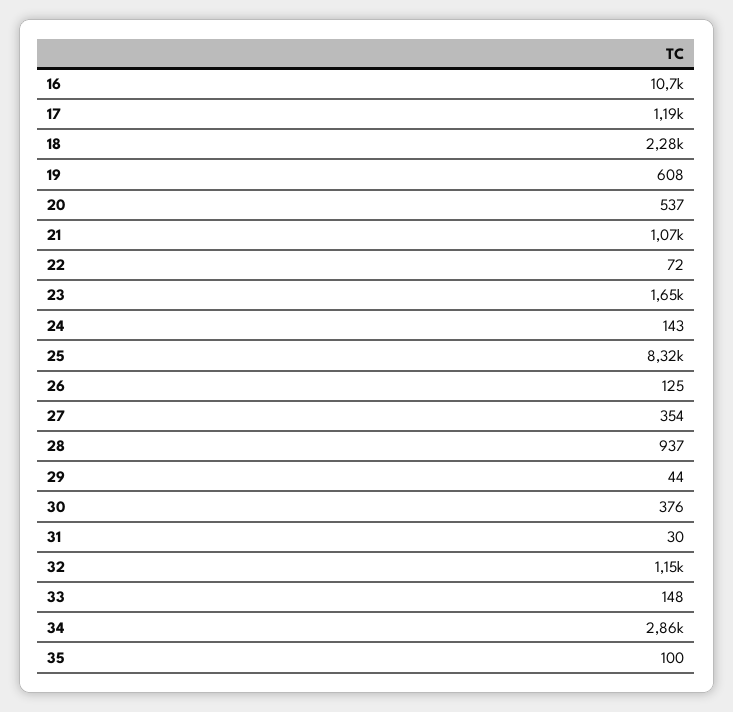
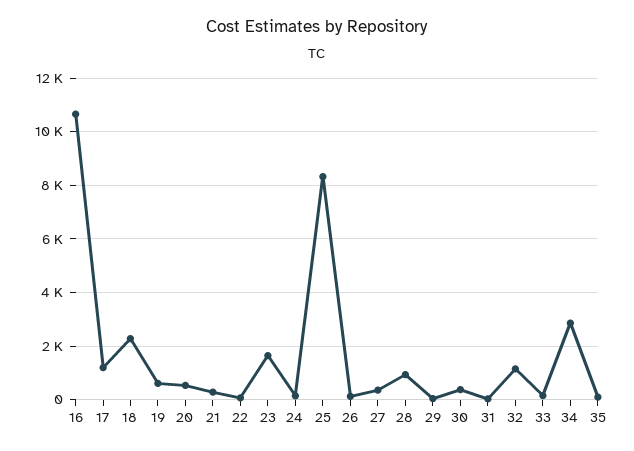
21: 1070 -> 250

